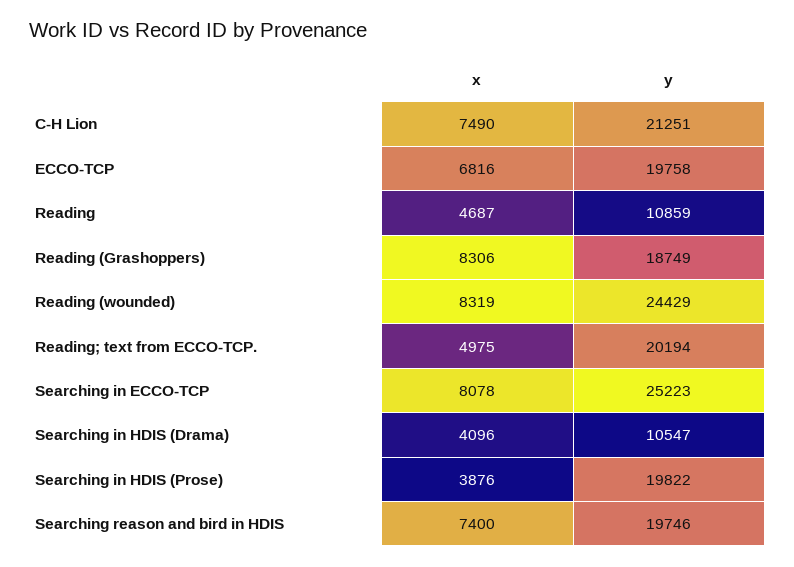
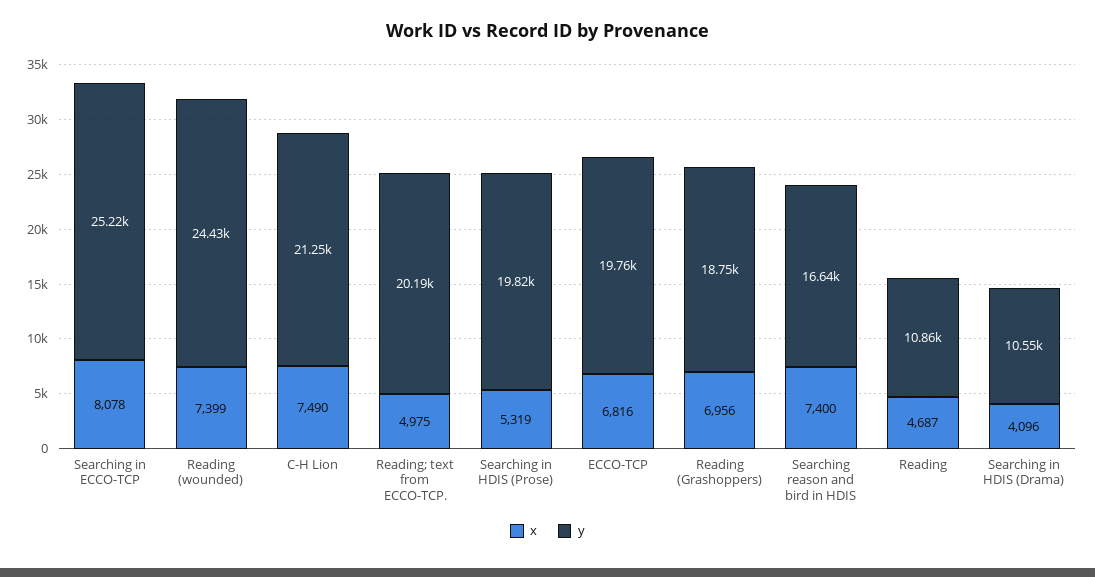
x, Reading (Grashoppers): 8306 -> 6956
x, Reading (wounded): 8319 -> 7399
x, Searching in HDIS (Prose): 3876 -> 5319
y, Searching reason and bird in HDIS: 19746 -> 16640

